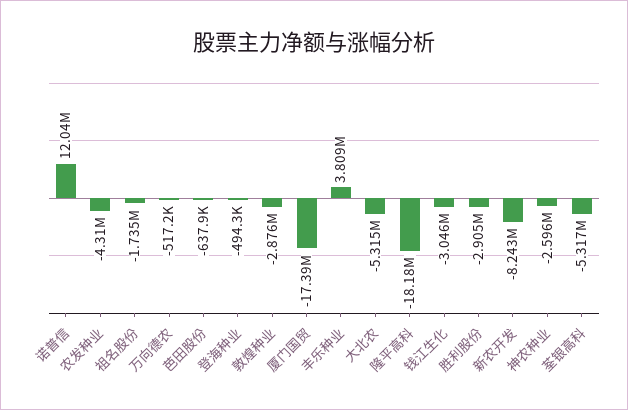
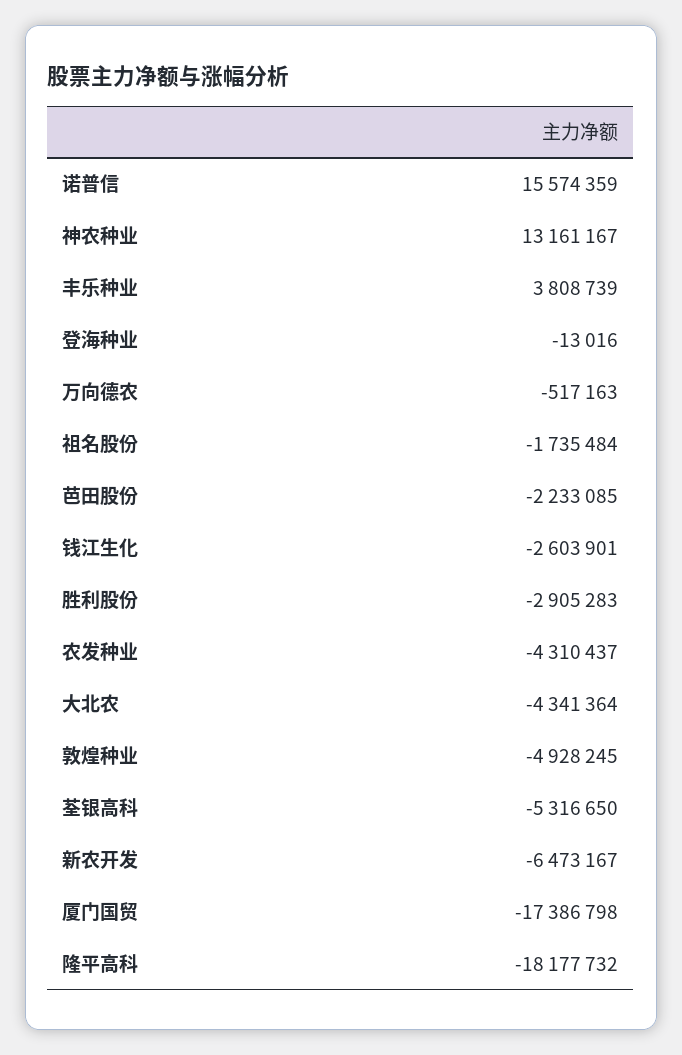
诺普信: 12040000 -> 15574359
芭田股份: -637900 -> -2233085
登海种业: -494300 -> -13016
敦煌种业: -2876000 -> -4928245
大北农: -5315000 -> -4341364
钱江生化: -3046000 -> -2603901
新农开发: -8243000 -> -6473167
神农种业: -2596000 -> 13161167

